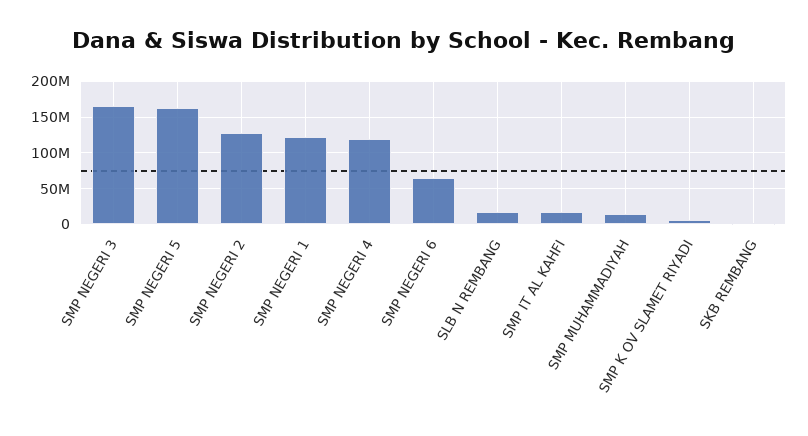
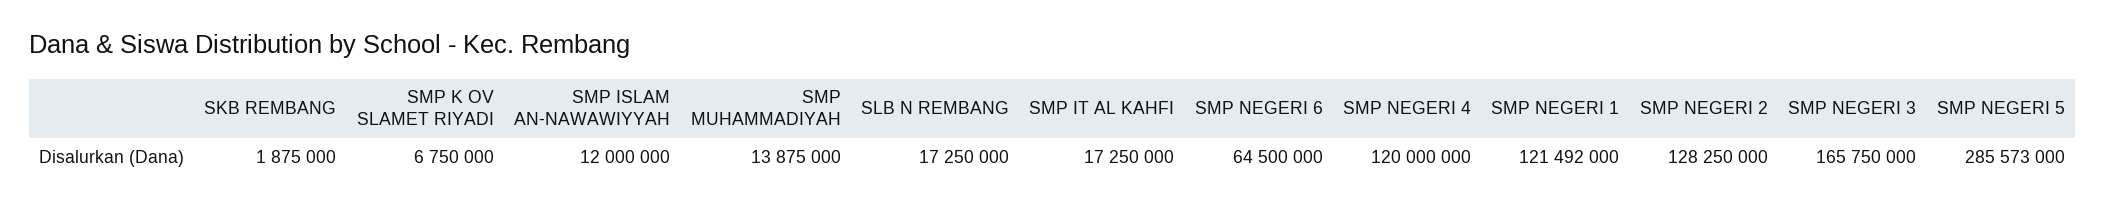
SMP NEGERI 5: 160000000 -> 285573000
SMP ISLAM AN-NAWAWIYYAH: none -> 12000000

